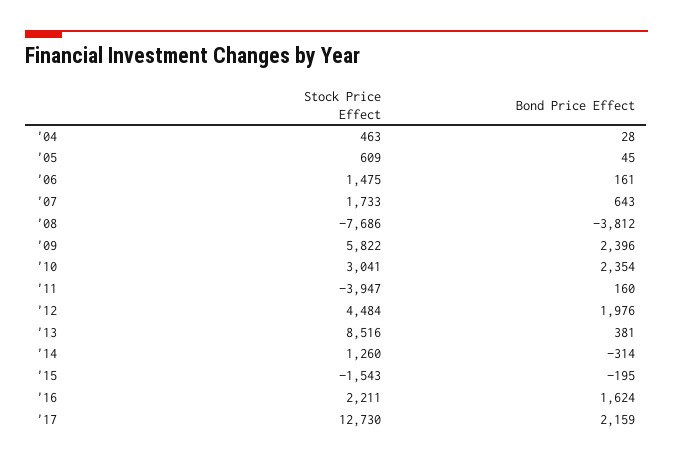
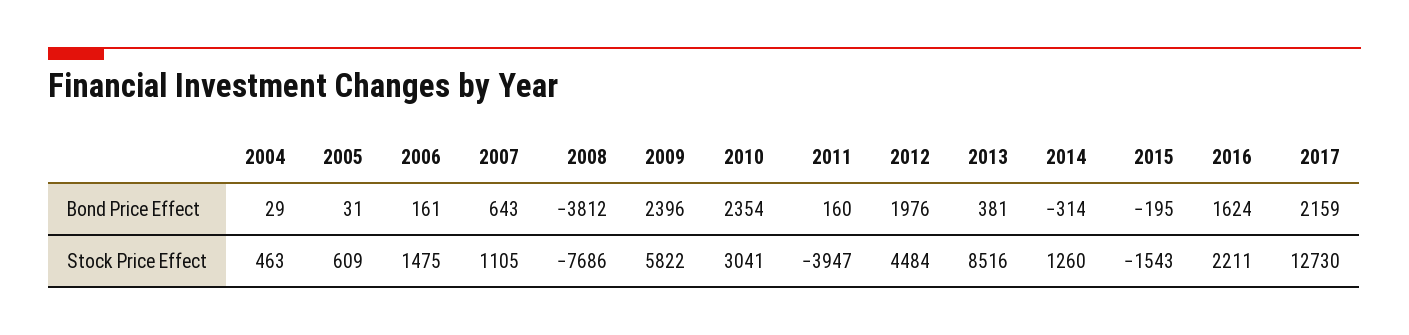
Bond Price Effect, '04: 28 -> 29
Bond Price Effect, '05: 45 -> 31
Stock Price Effect, '07: 1733 -> 1105

